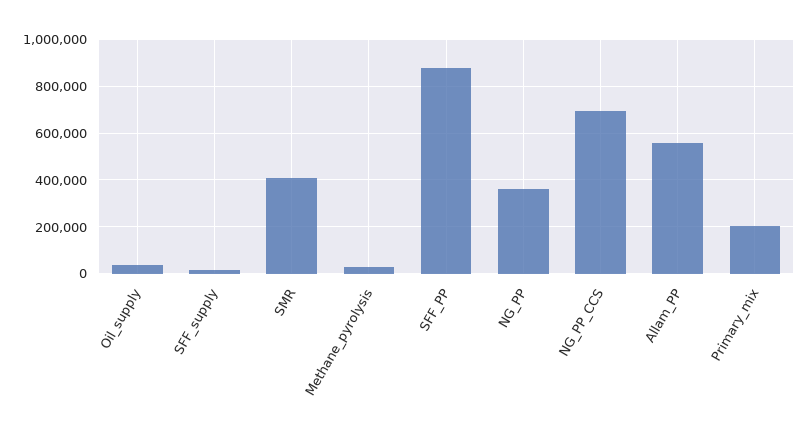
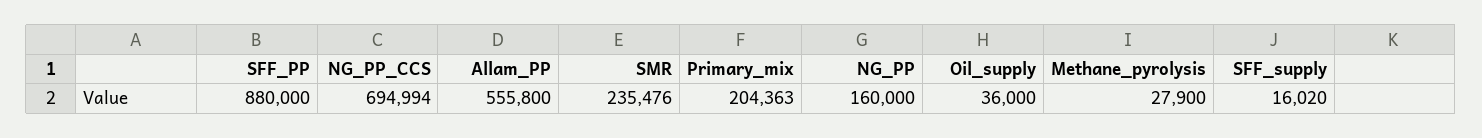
SMR: 400000 -> 235476
NG_PP: 350000 -> 160000

